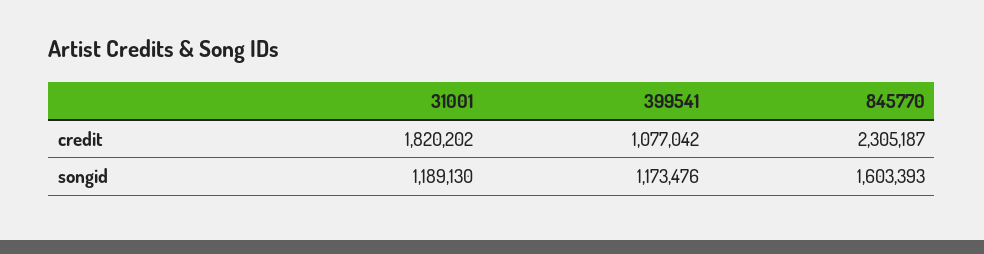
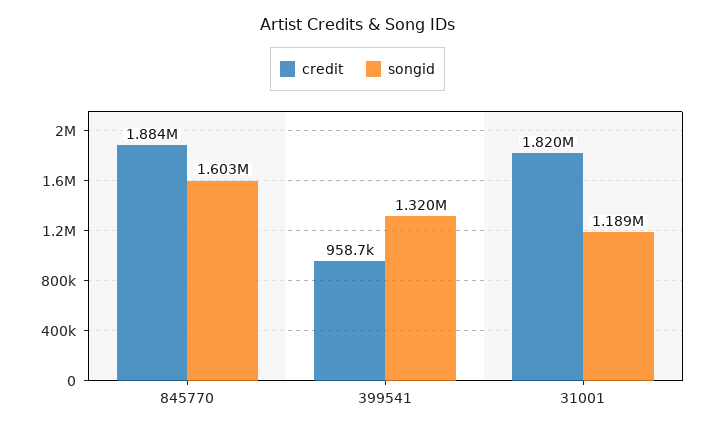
credit, 399541: 1077042 -> 958700
credit, 845770: 2305187 -> 1884000
songid, 399541: 1173476 -> 1320000

